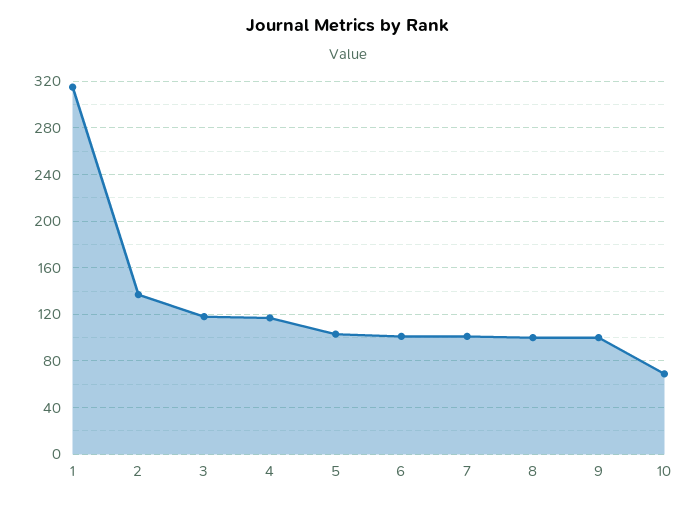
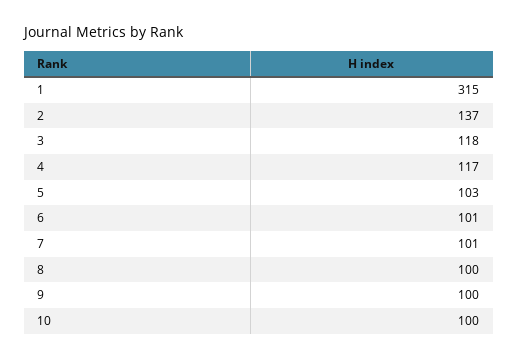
10: 70 -> 100

